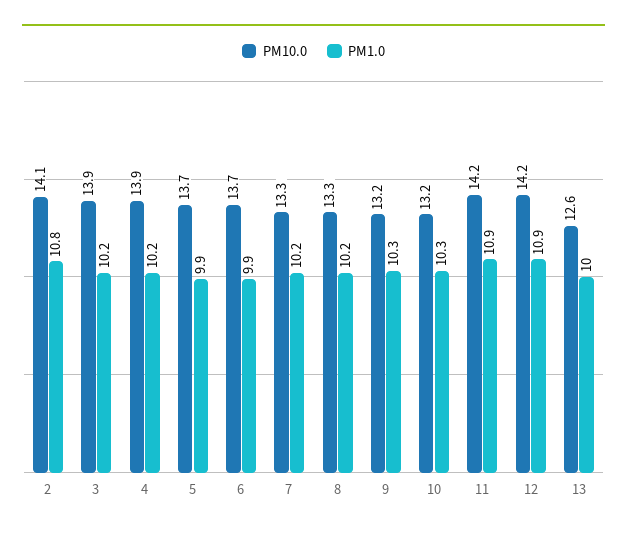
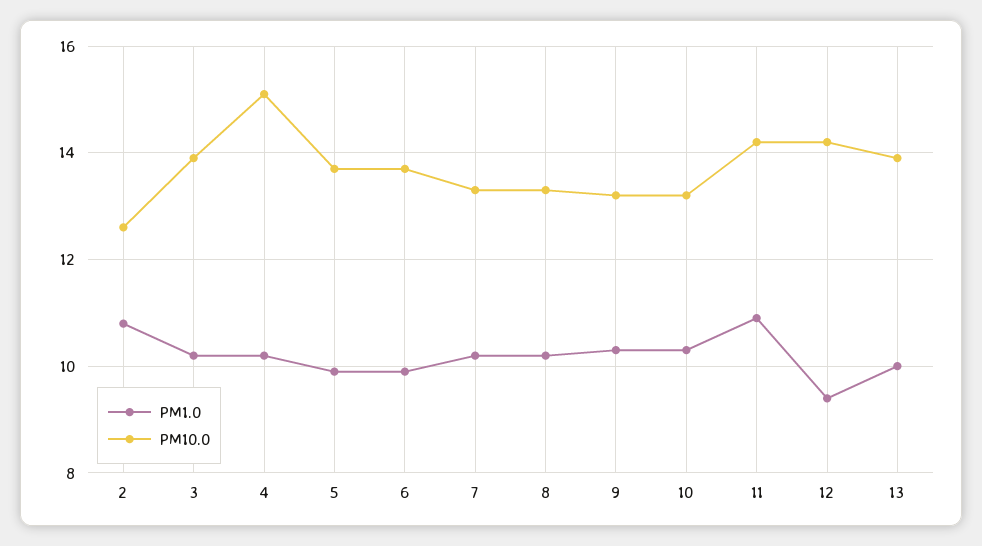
PM10.0, 2: 14.1 -> 12.5
PM10.0, 4: 13.9 -> 15
PM1.0, 12: 10.9 -> 9.5
PM10.0, 13: 12.6 -> 14

